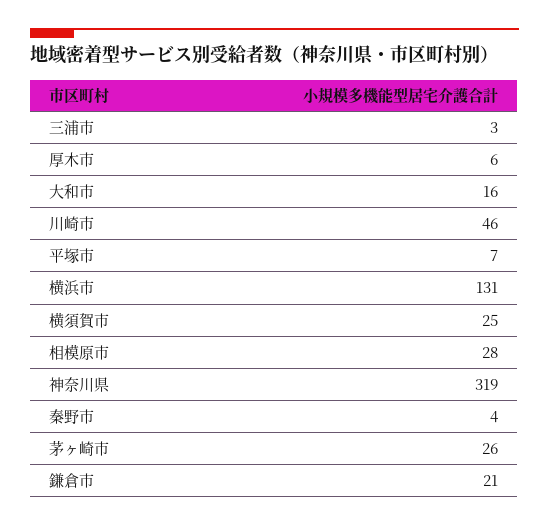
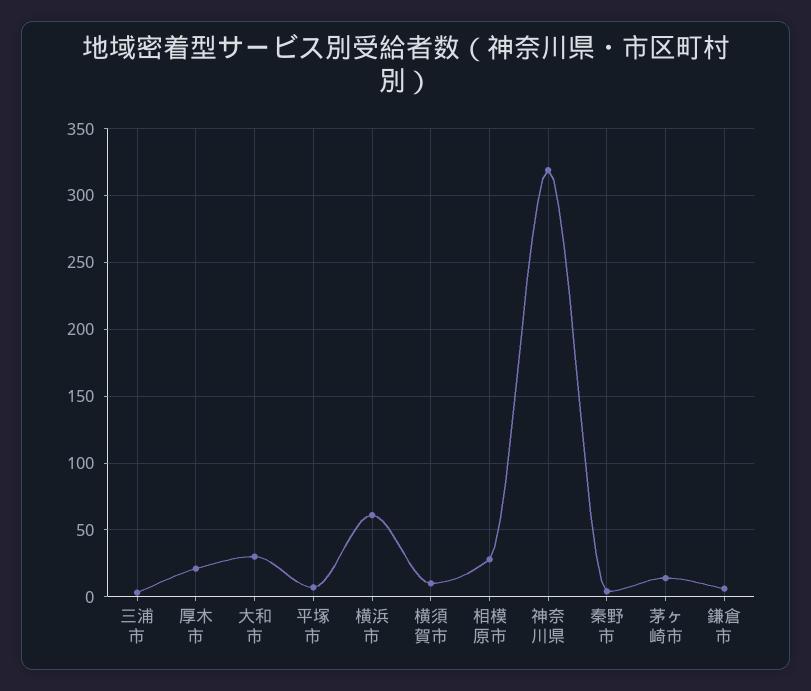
厚木市: 6 -> 20
大和市: 16 -> 30
川崎市: 46 -> none
横浜市: 131 -> 60
横須賀市: 25 -> 10
茅ヶ崎市: 26 -> 15
鎌倉市: 21 -> 5

